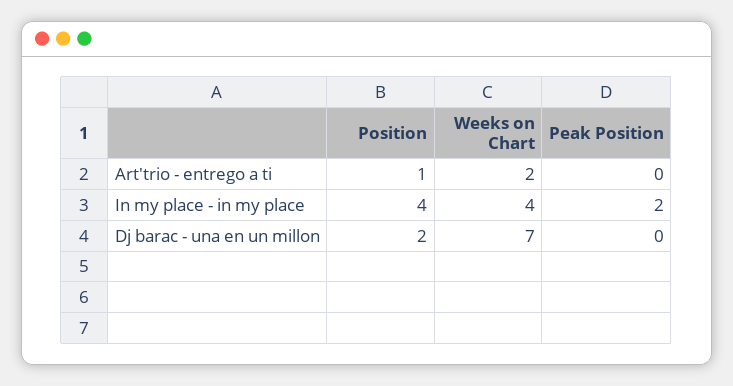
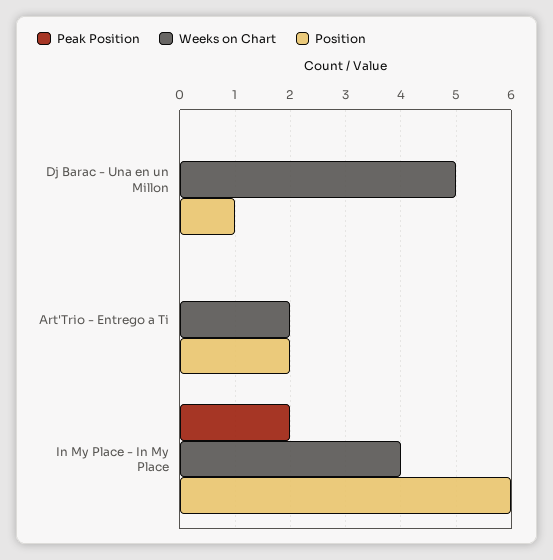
Position, Art'trio - entrego a ti: 1 -> 2
Position, In my place - in my place: 4 -> 6
Position, Dj barac - una en un millon: 2 -> 1
Weeks on Chart, Dj barac - una en un millon: 7 -> 5

